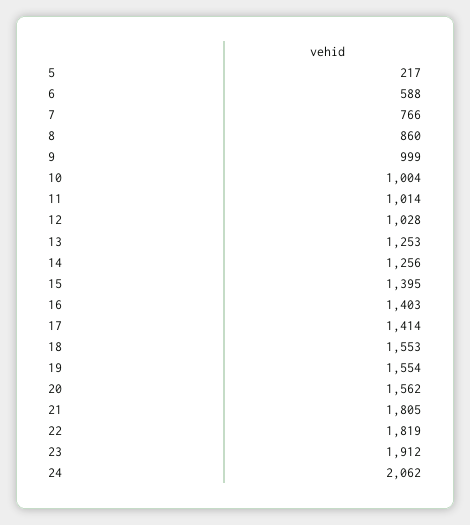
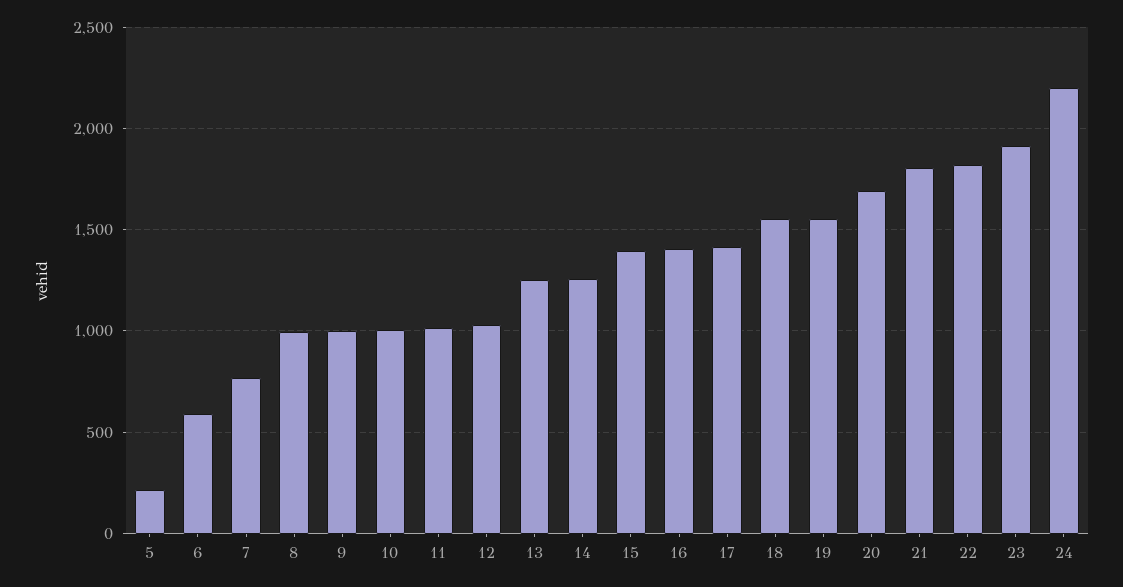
8: 860 -> 1000
20: 1562 -> 1700
24: 2062 -> 2200

